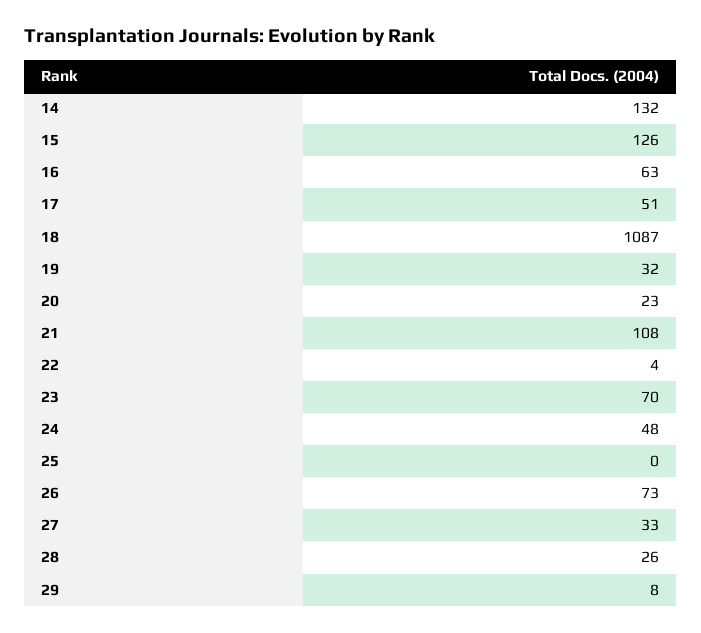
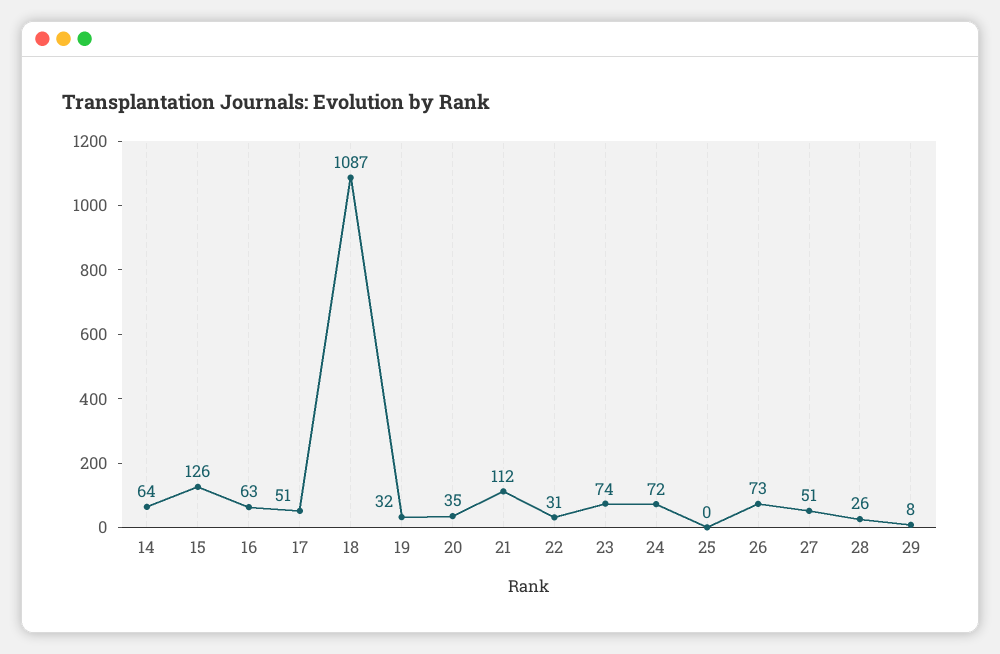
14: 132 -> 64
20: 23 -> 35
21: 108 -> 112
22: 4 -> 31
23: 70 -> 74
24: 48 -> 72
27: 33 -> 51

